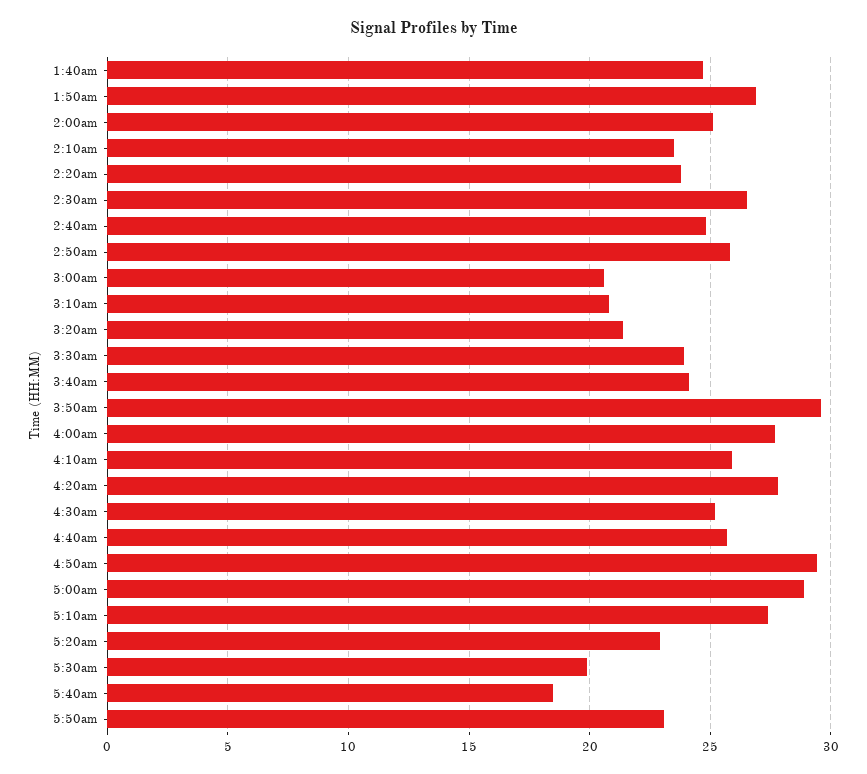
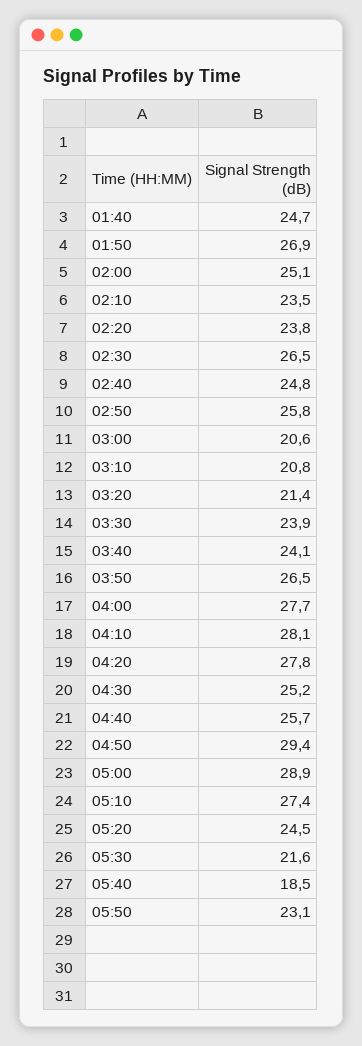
3:50am: 29.5 -> 26.5
4:10am: 26 -> 28.1
5:20am: 23 -> 24.5
5:30am: 20 -> 21.6

